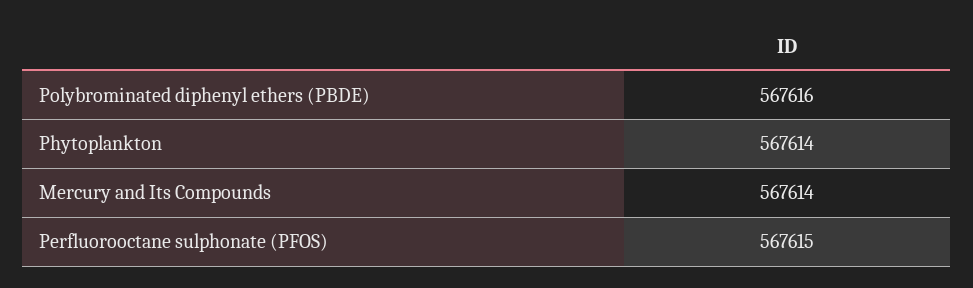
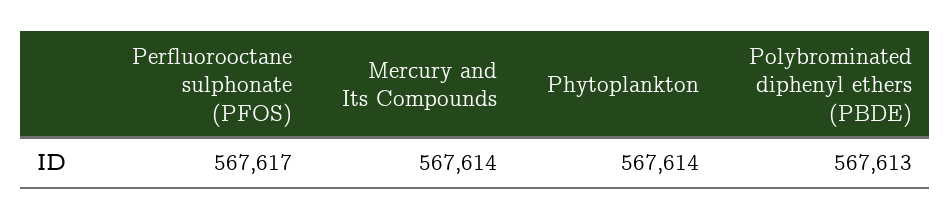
Polybrominated diphenyl ethers (PBDE): 567616 -> 567613
Perfluorooctane sulphonate (PFOS): 567615 -> 567617

